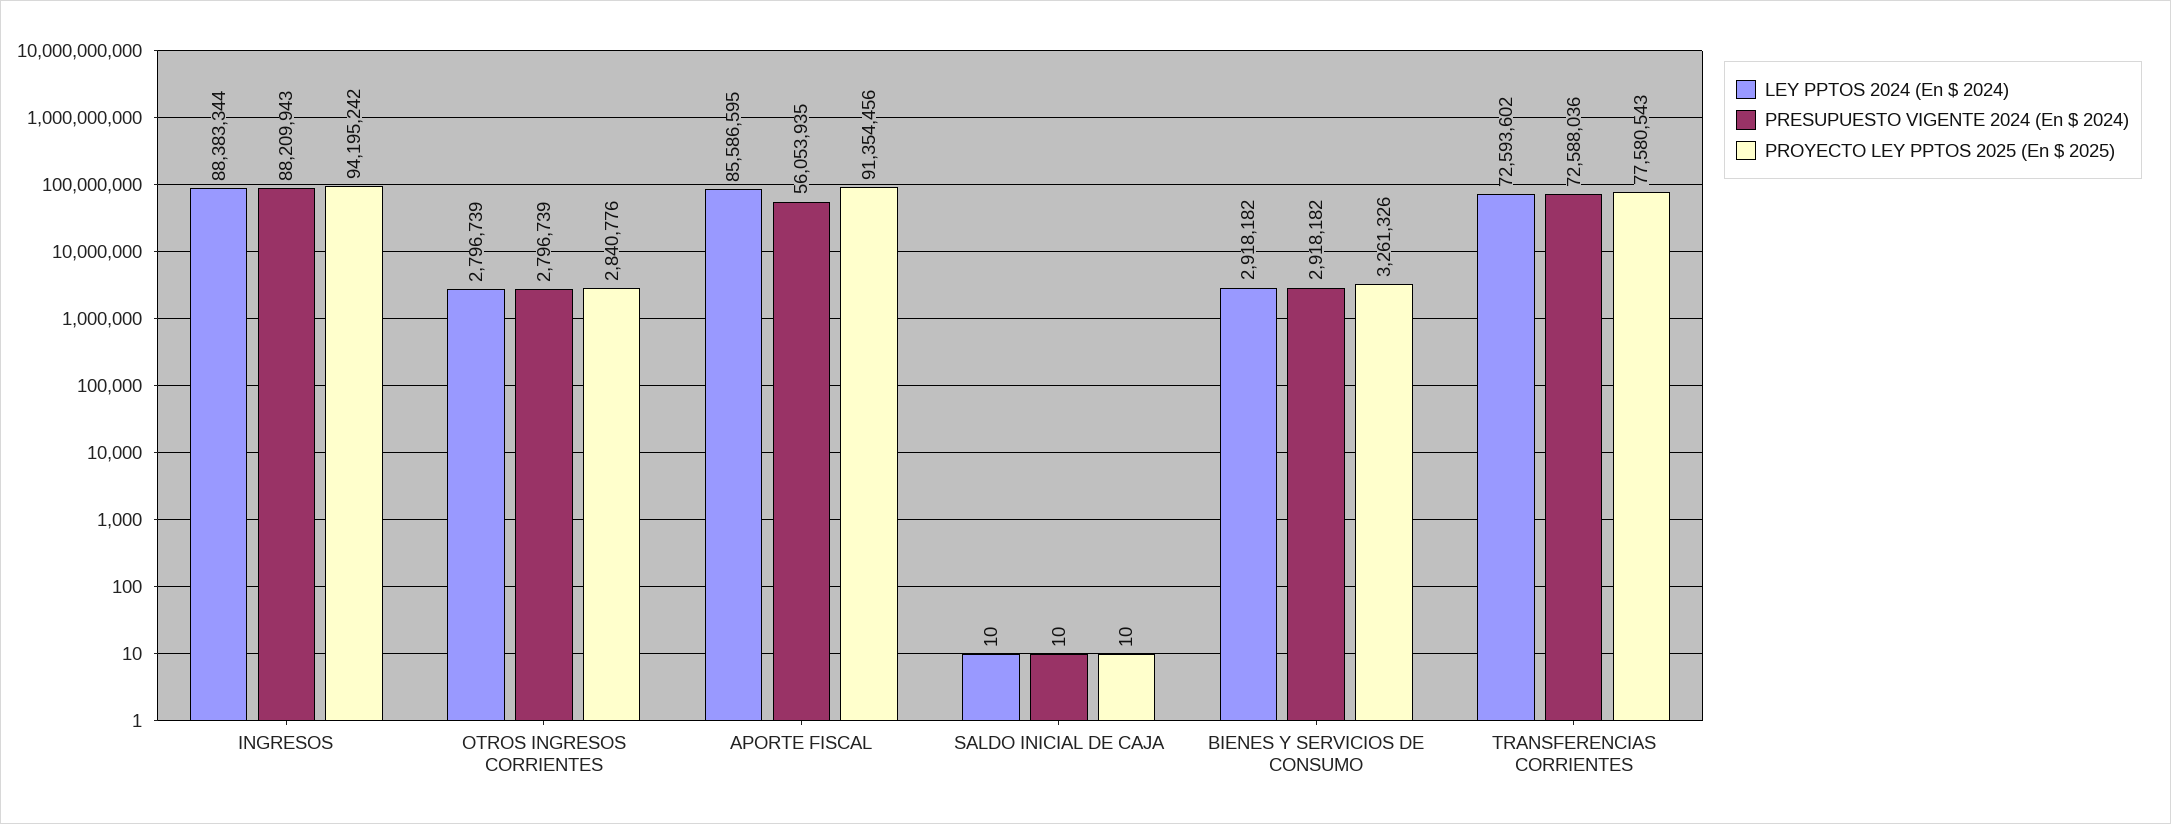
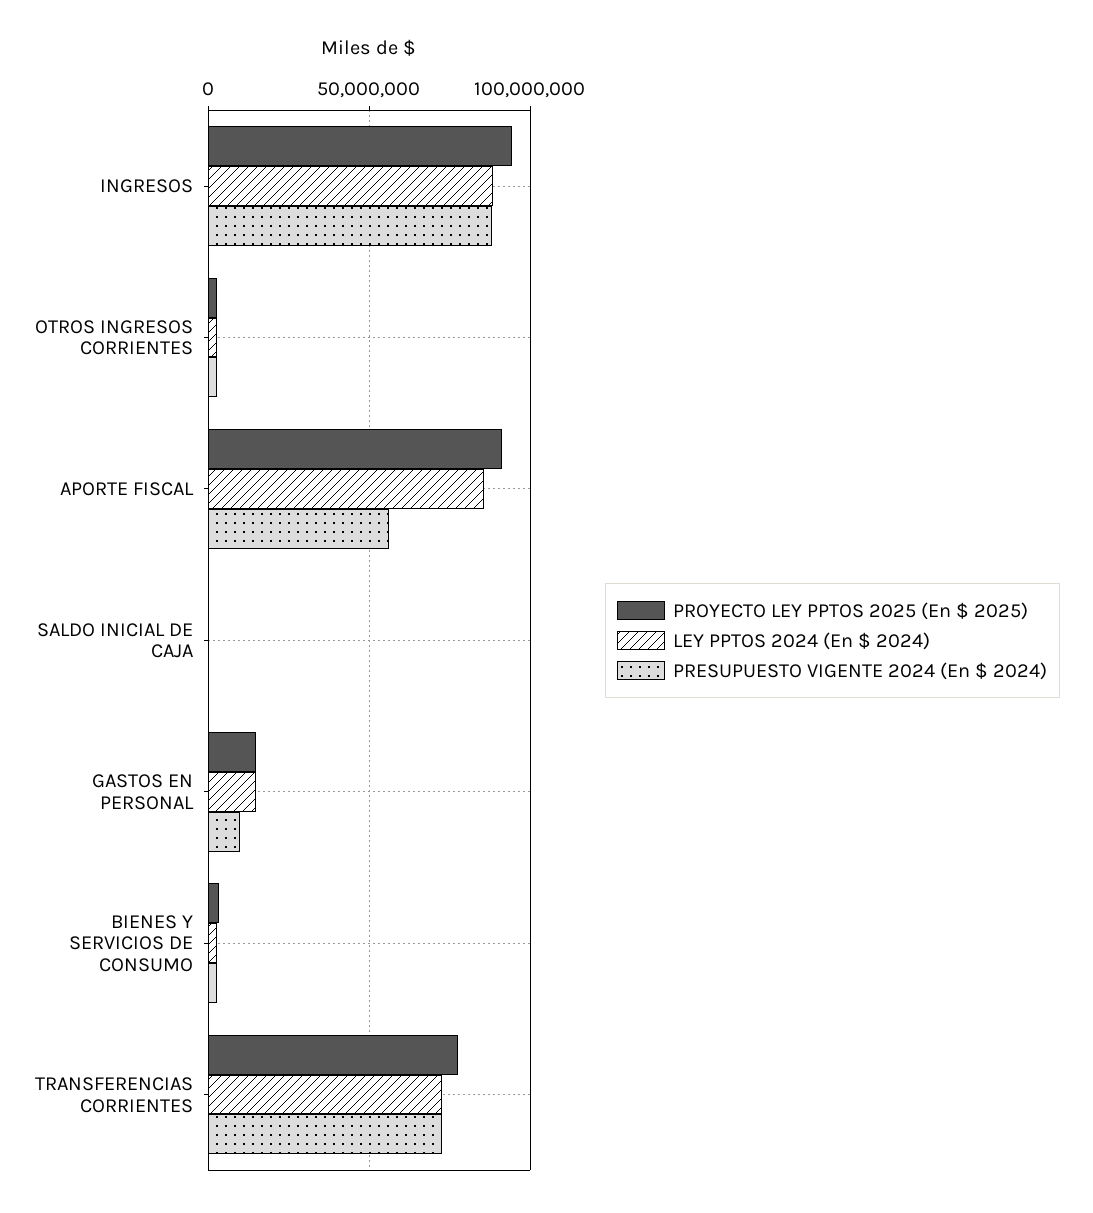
PROYECTO LEY PPTOS 2025 (En $ 2025), GASTOS EN PERSONAL: none -> 15000000
LEY PPTOS 2024 (En $ 2024), GASTOS EN PERSONAL: none -> 15000000
PRESUPUESTO VIGENTE 2024 (En $ 2024), GASTOS EN PERSONAL: none -> 10000000

